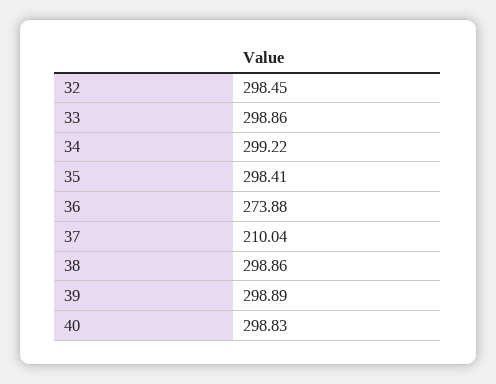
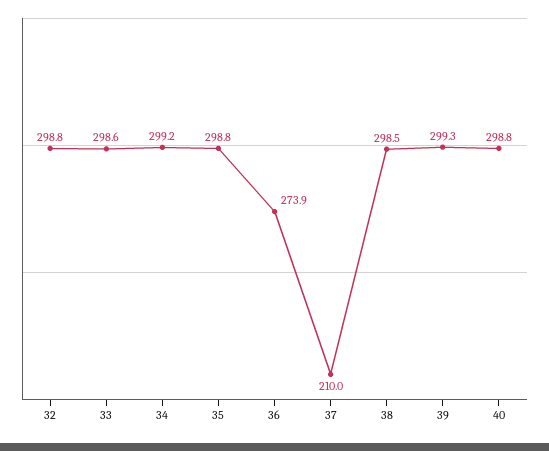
32: 298.45 -> 298.8
33: 298.86 -> 298.6
35: 298.41 -> 298.8
38: 298.86 -> 298.5
39: 298.89 -> 299.3

